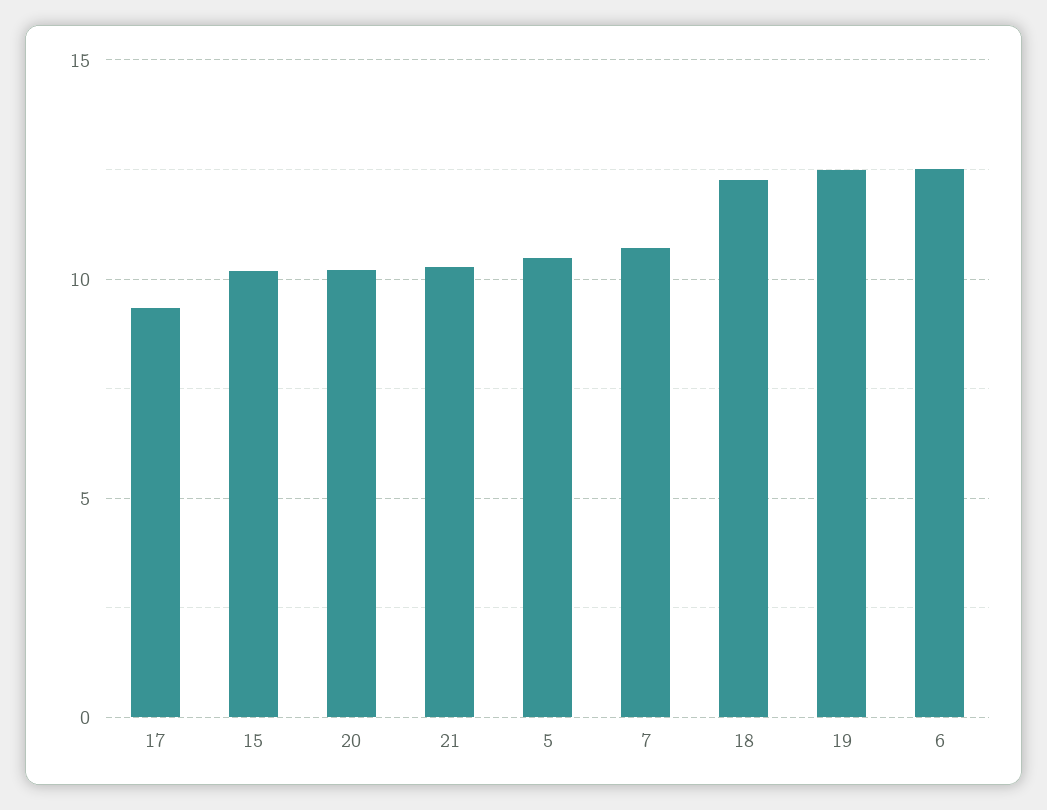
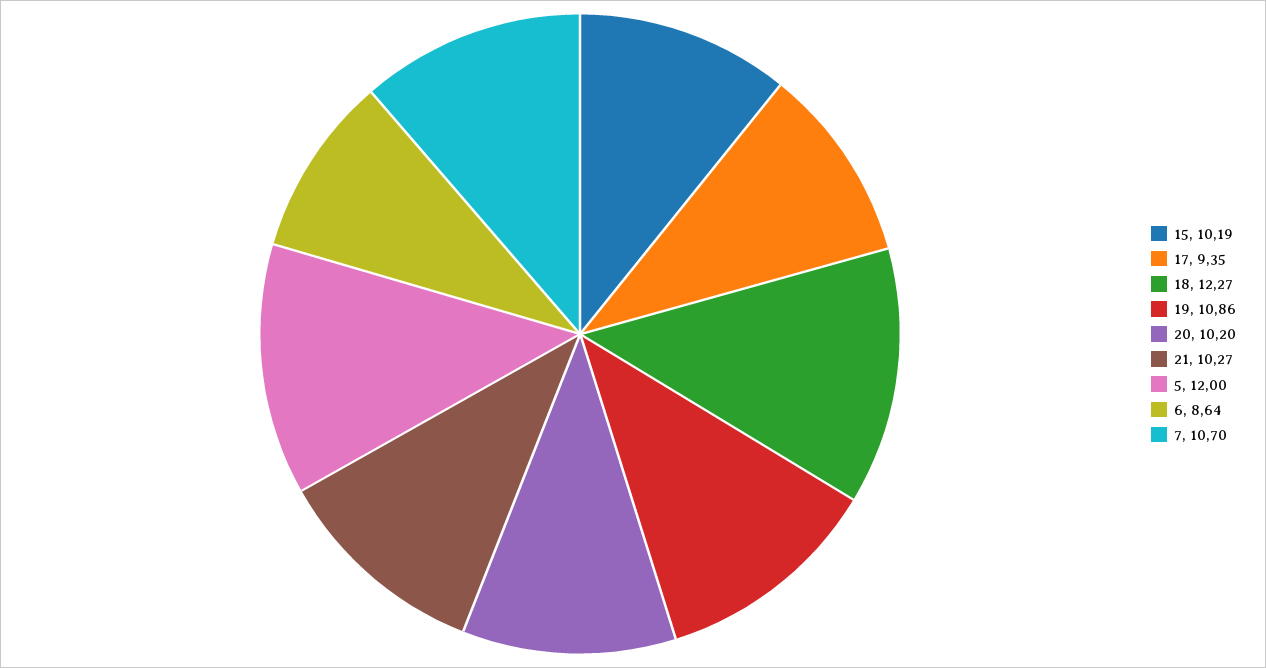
5: 10.5 -> 12
19: 12.5 -> 10.86
6: 12.5 -> 8.64

